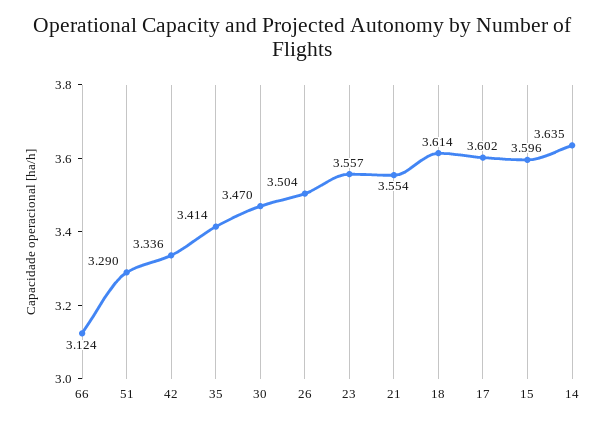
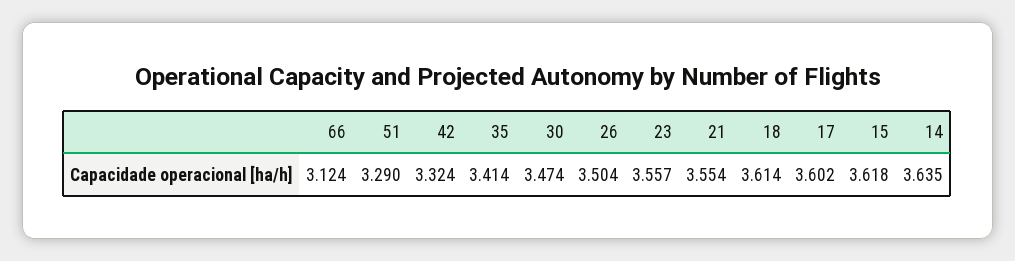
42: 3.336 -> 3.324
30: 3.47 -> 3.474
15: 3.596 -> 3.618

